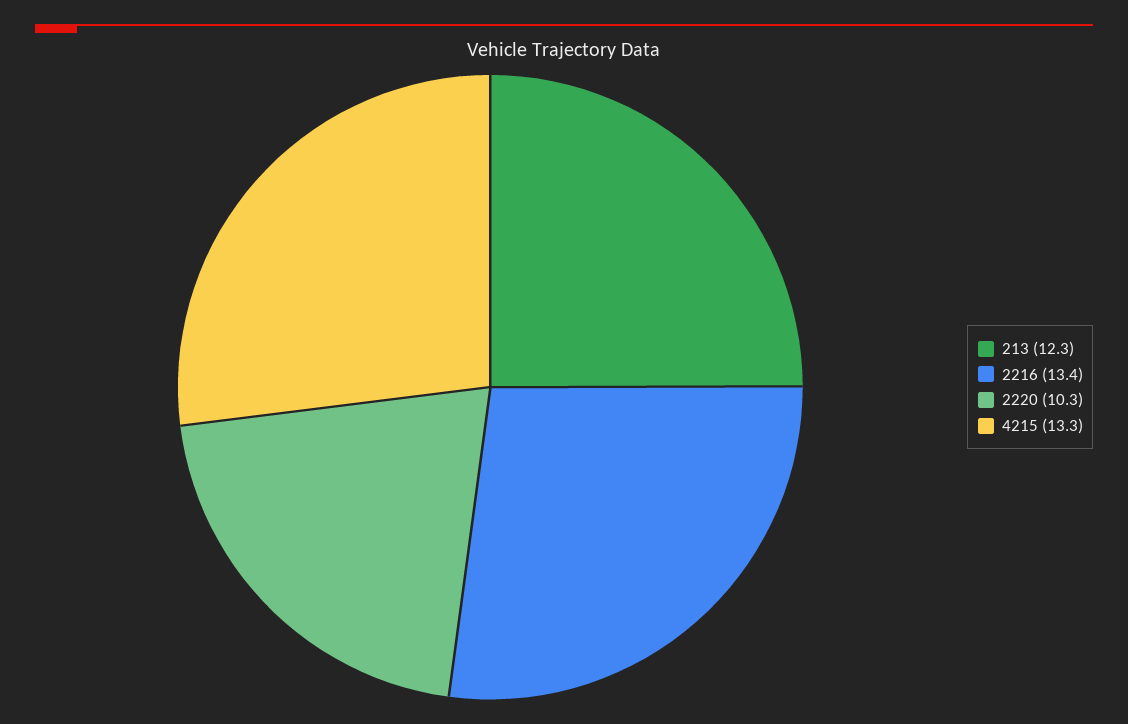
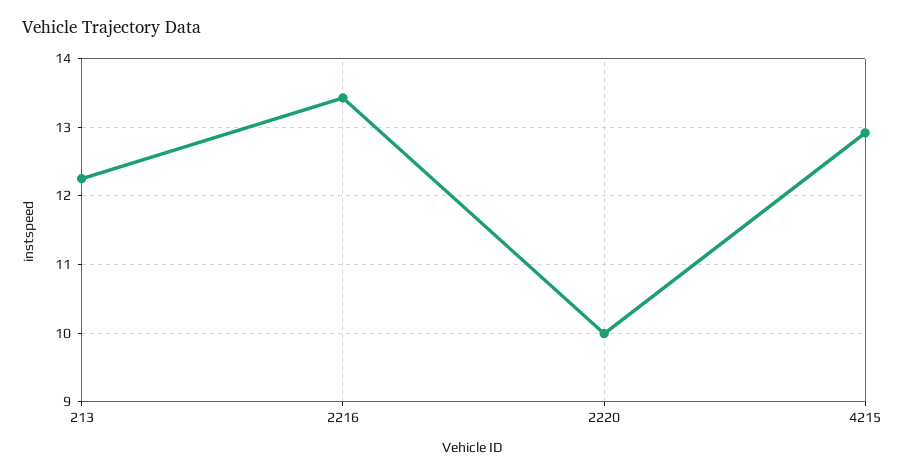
2220: 10.3 -> 10
4215: 13.3 -> 12.9

